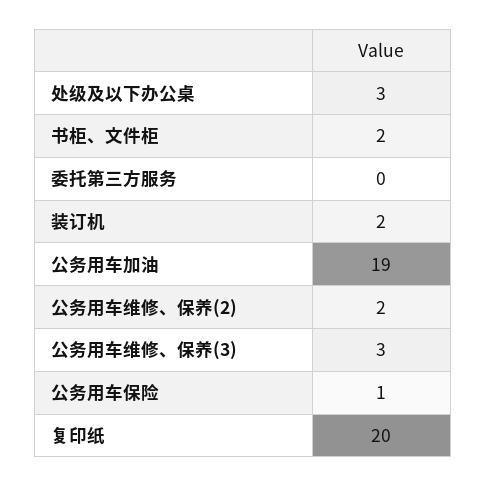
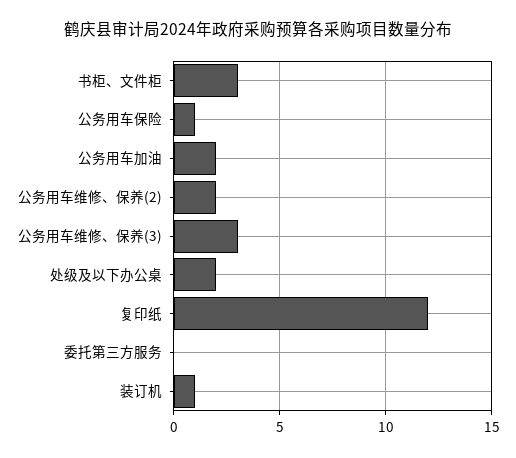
处级及以下办公桌: 3 -> 2
书柜、文件柜: 2 -> 3
装订机: 2 -> 1
公务用车加油: 19 -> 2
复印纸: 20 -> 12

